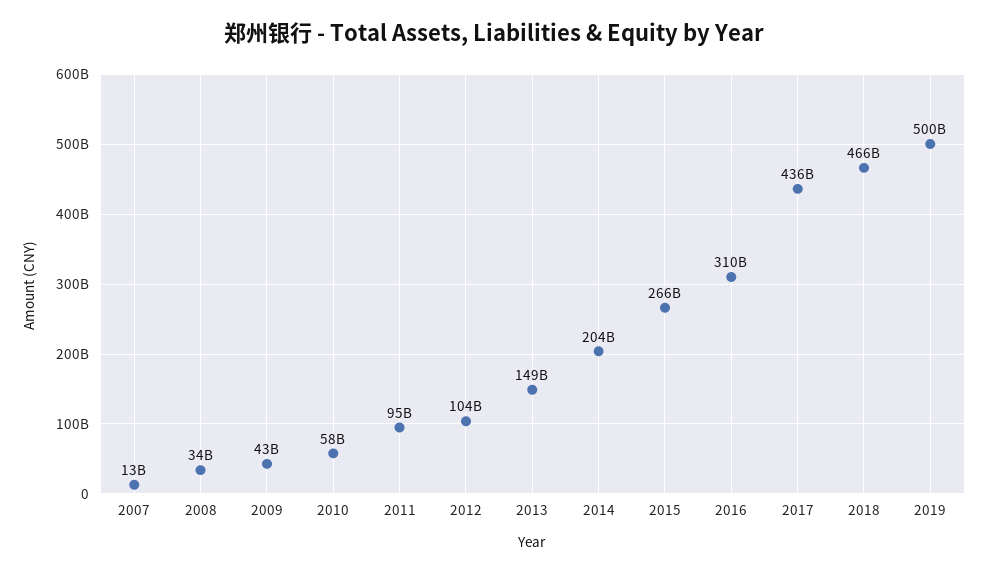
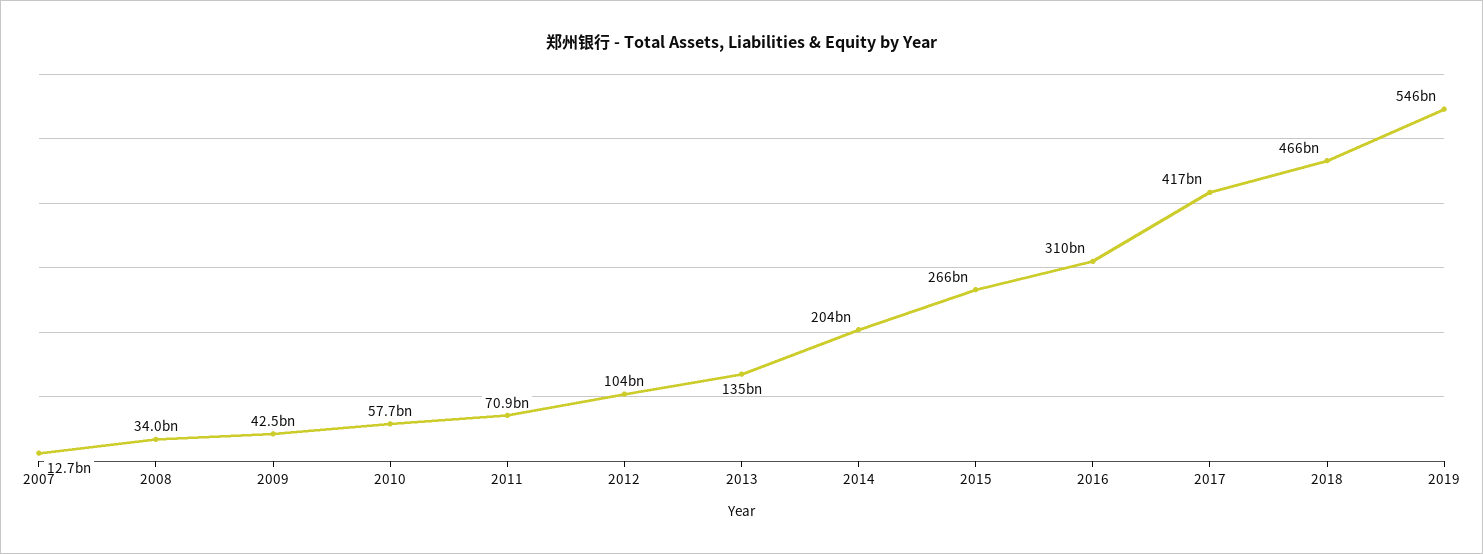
2011: 95000000000 -> 70900000000
2013: 149000000000 -> 135000000000
2017: 436000000000 -> 417000000000
2019: 500000000000 -> 546000000000

